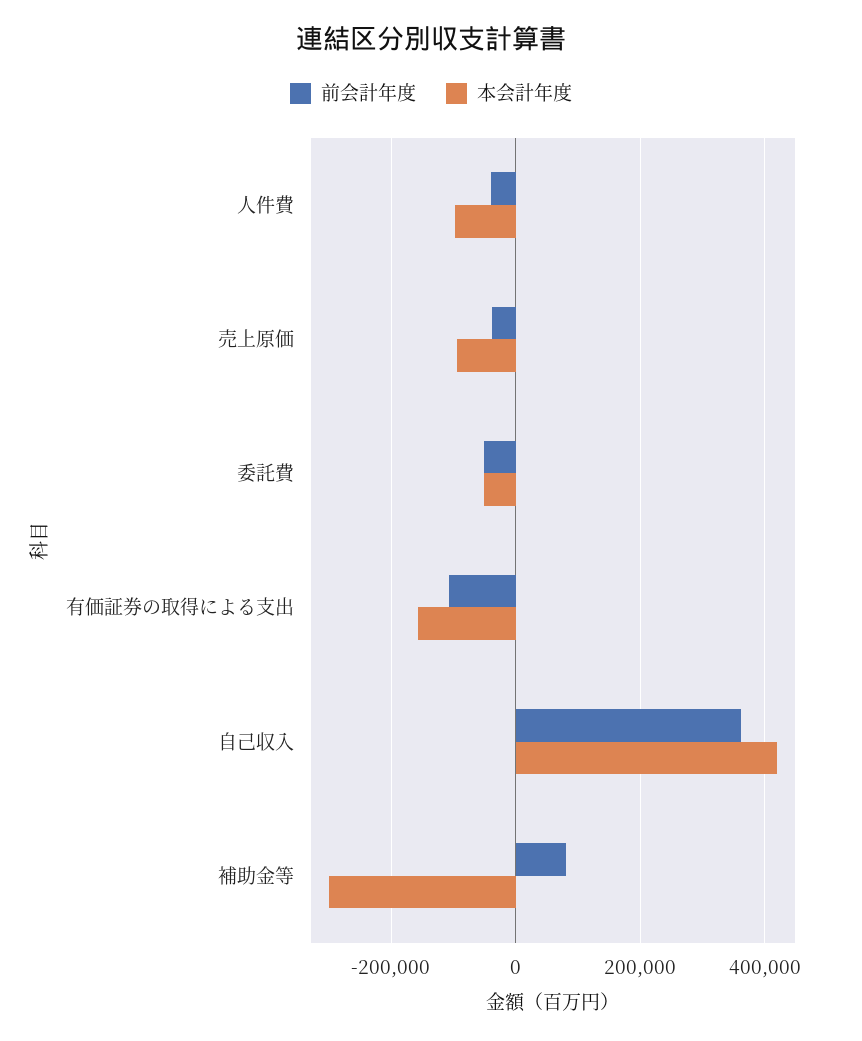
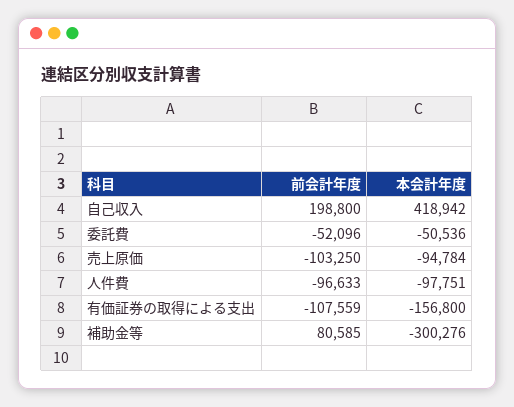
前会計年度, 人件費: -40000 -> -96633
前会計年度, 売上原価: -40000 -> -103250
前会計年度, 自己収入: 360000 -> 198800

